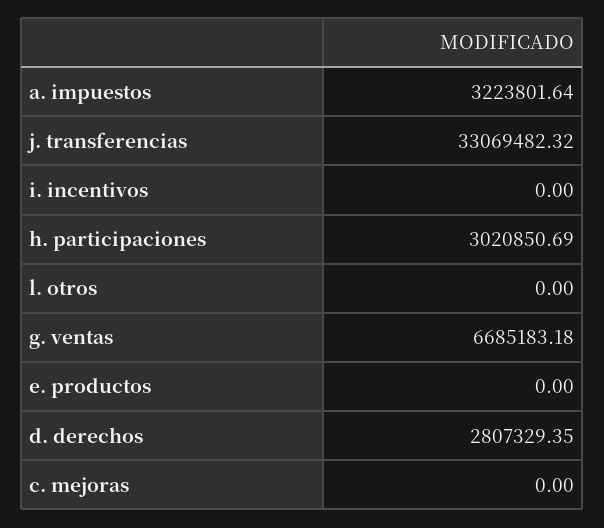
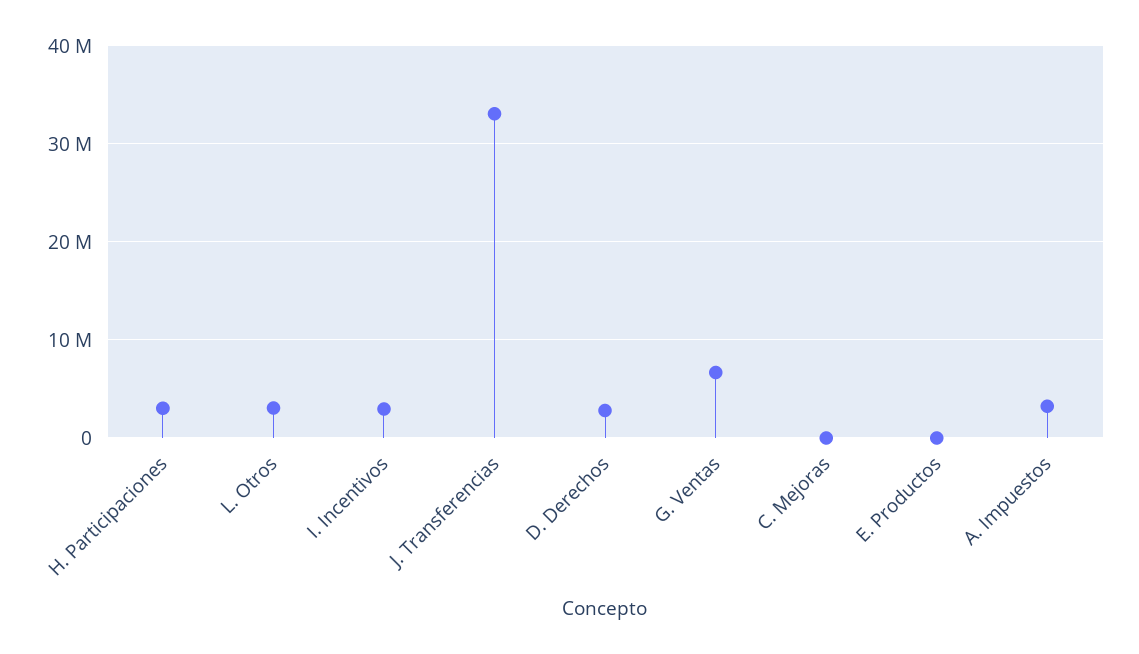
i. incentivos: 0 -> 3000000
l. otros: 0 -> 3000000

